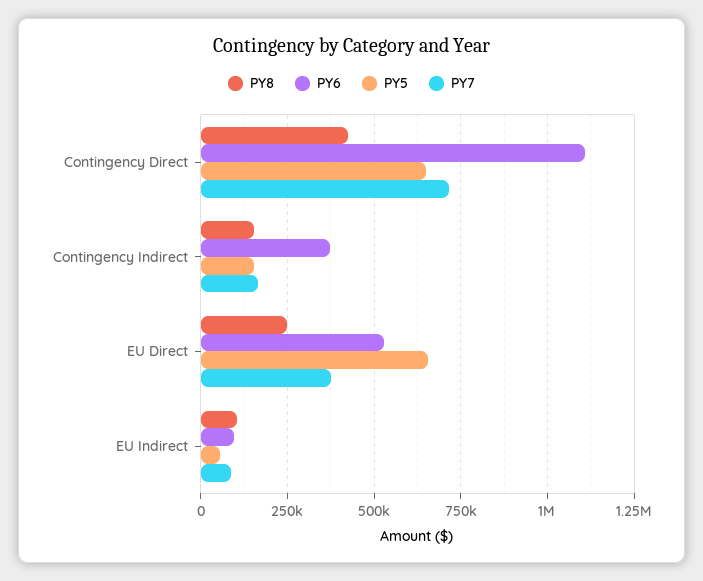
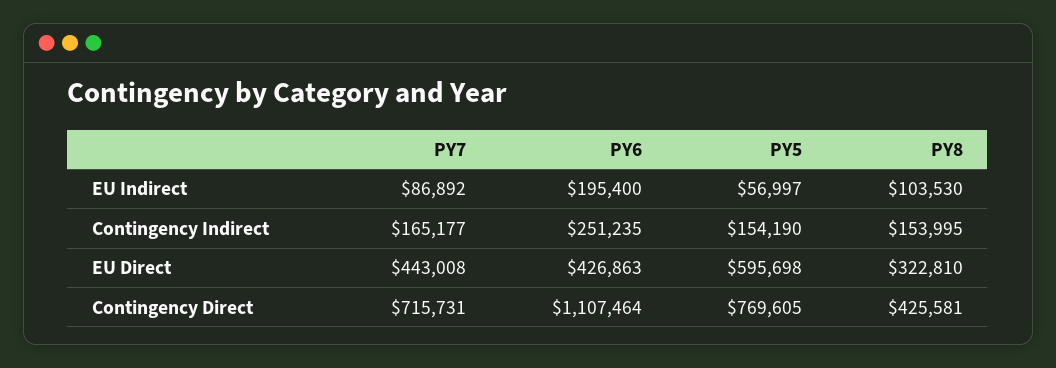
PY5, Contingency Direct: 650000 -> 769605
PY6, Contingency Indirect: 375000 -> 251235
PY8, EU Direct: 250000 -> 322810
PY6, EU Direct: 525000 -> 426863
PY5, EU Direct: 650000 -> 595698
PY7, EU Direct: 375000 -> 443008
PY6, EU Indirect: 100000 -> 195400

